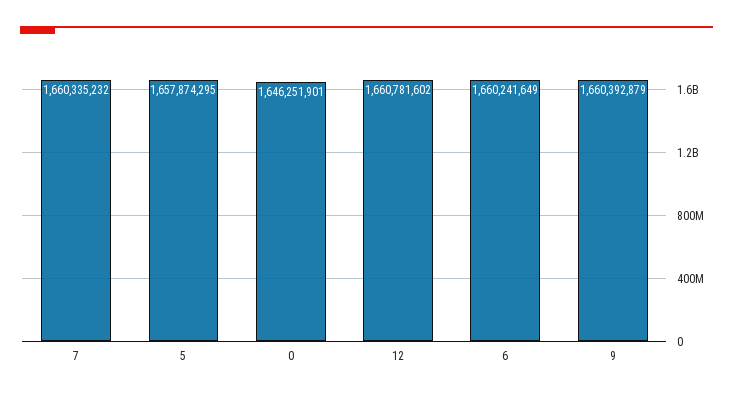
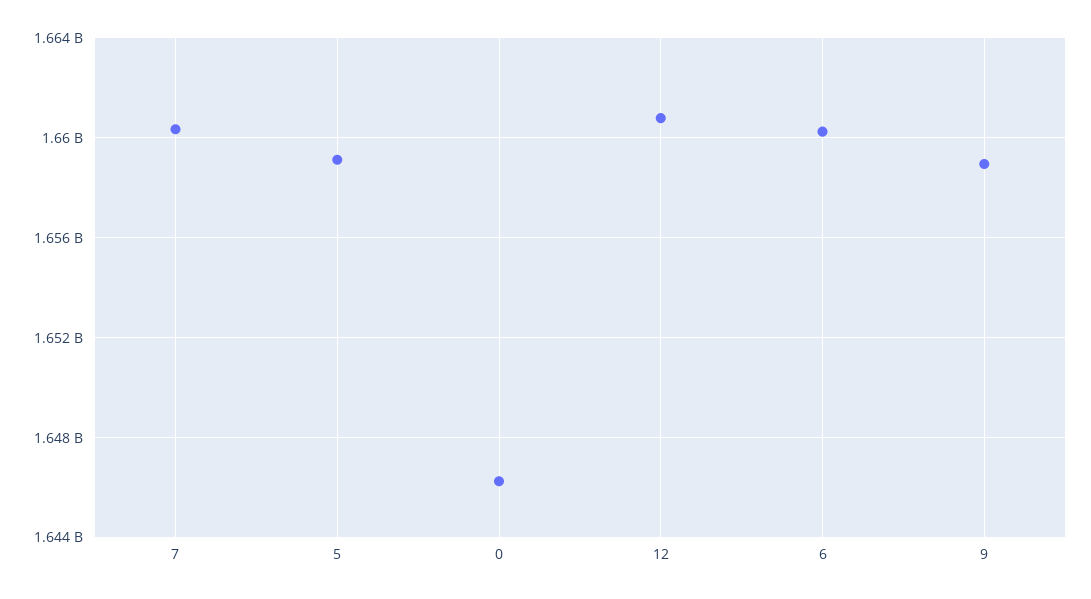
5: 1657874295 -> 1659000000
9: 1660392879 -> 1659000000

